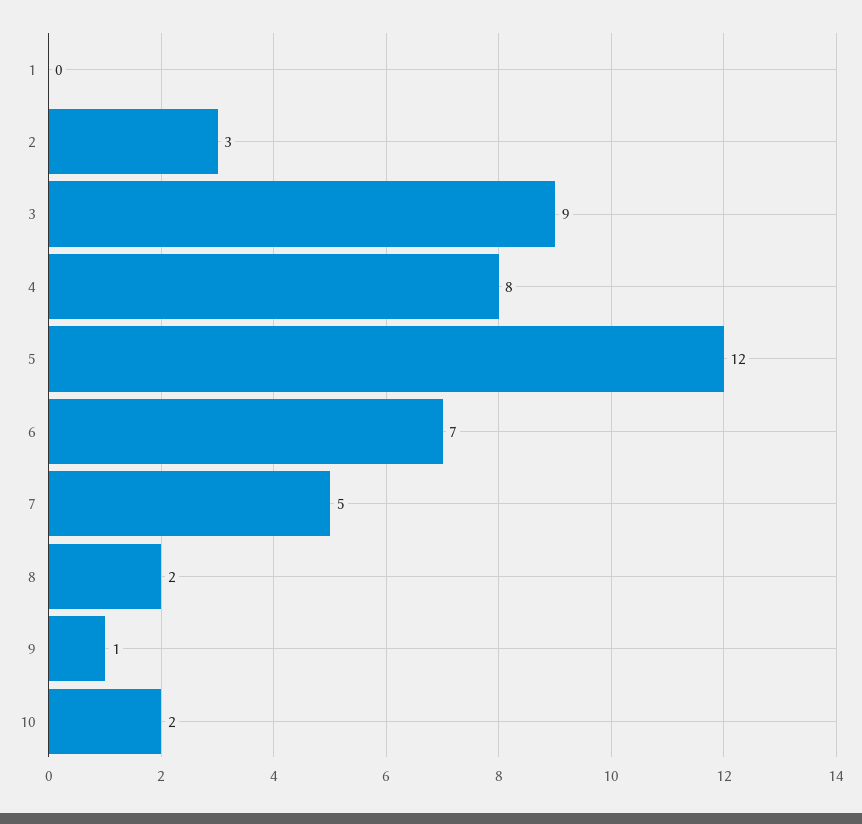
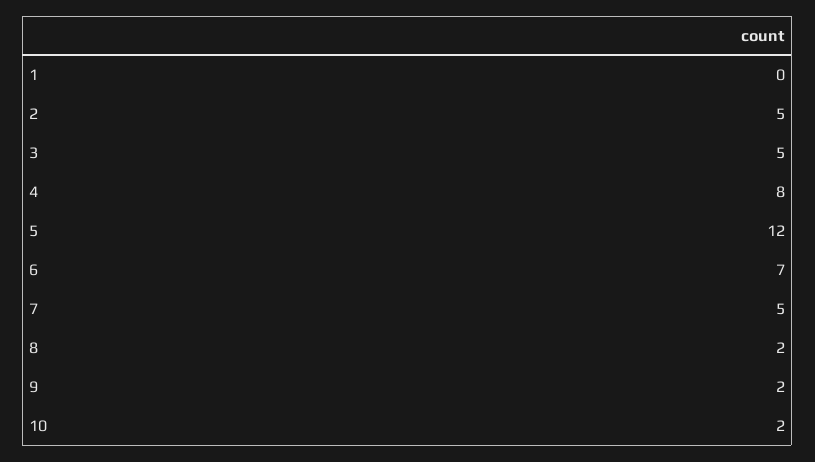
2: 3 -> 5
3: 9 -> 5
9: 1 -> 2

